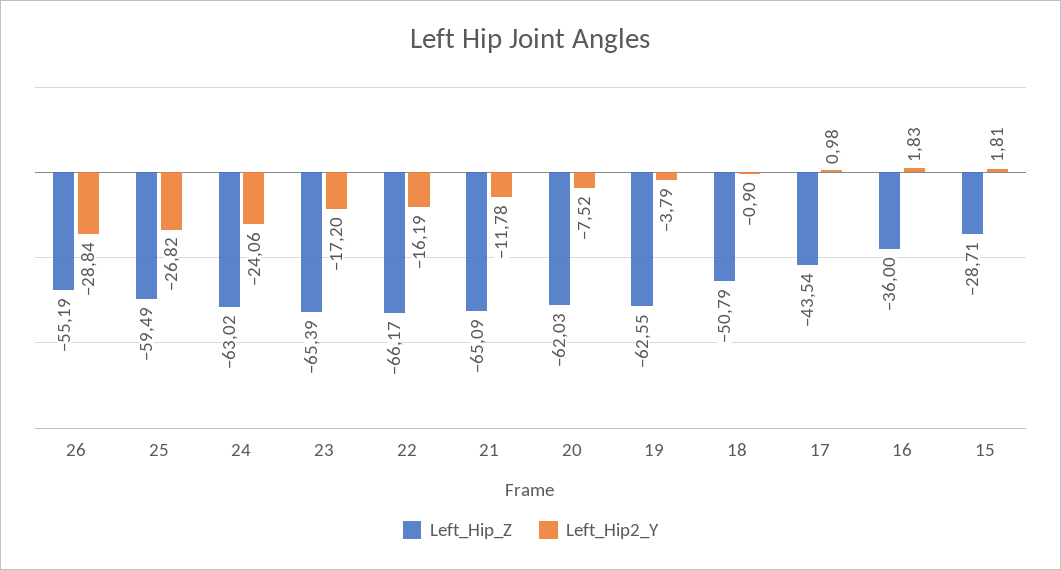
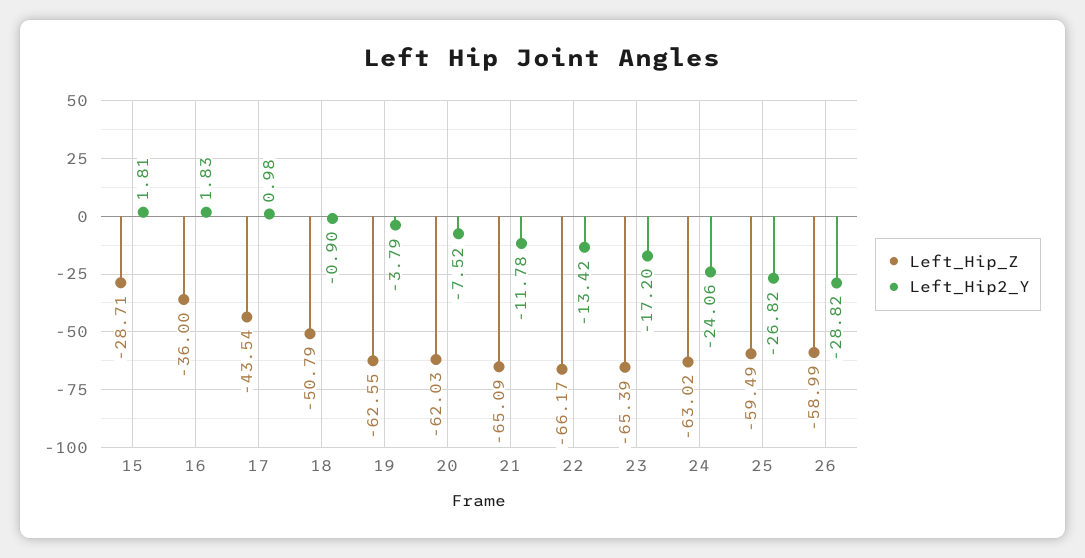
Left_Hip_Z, 26: -55.19 -> -58.99
Left_Hip2_Y, 26: -28.84 -> -28.82
Left_Hip2_Y, 22: -16.19 -> -13.42

